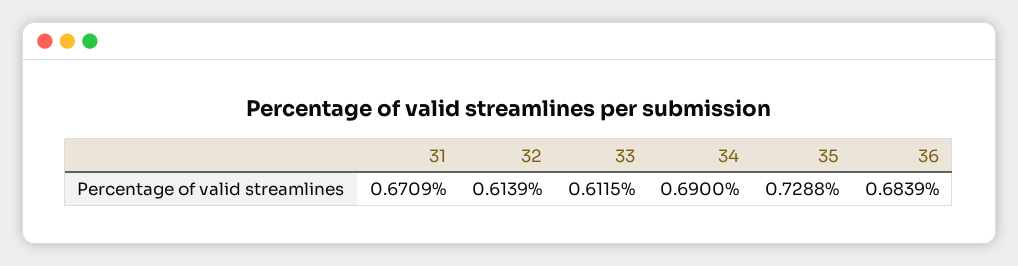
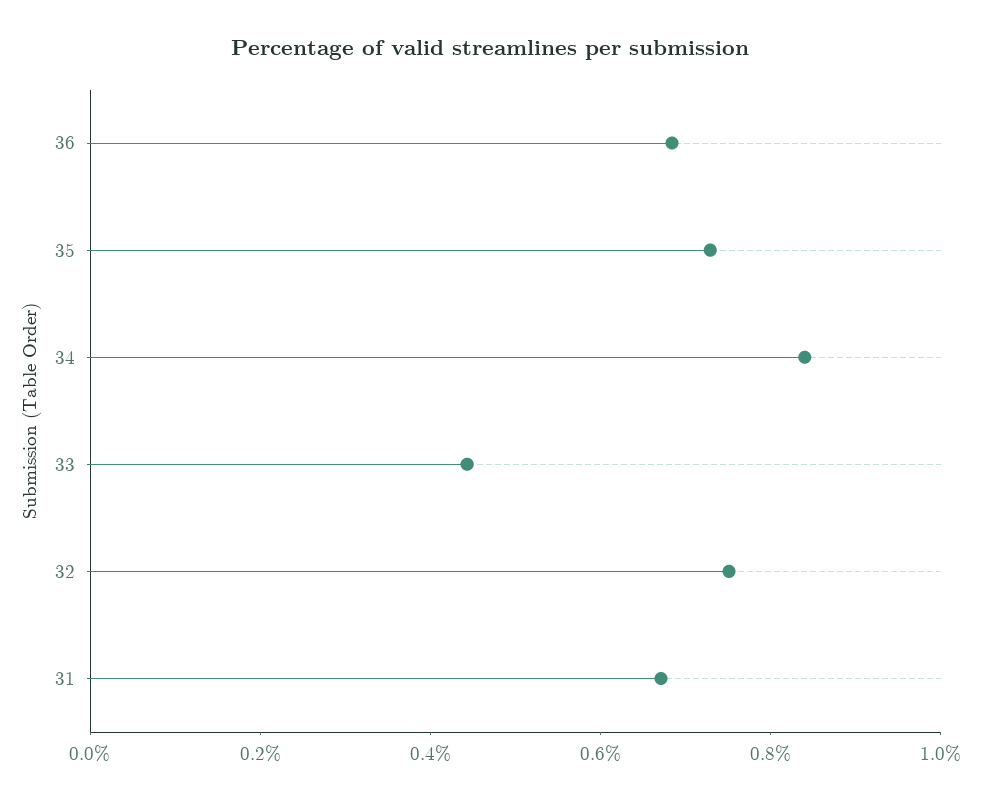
32: 0.6139 -> 0.75
33: 0.6115 -> 0.45
34: 0.69 -> 0.85

